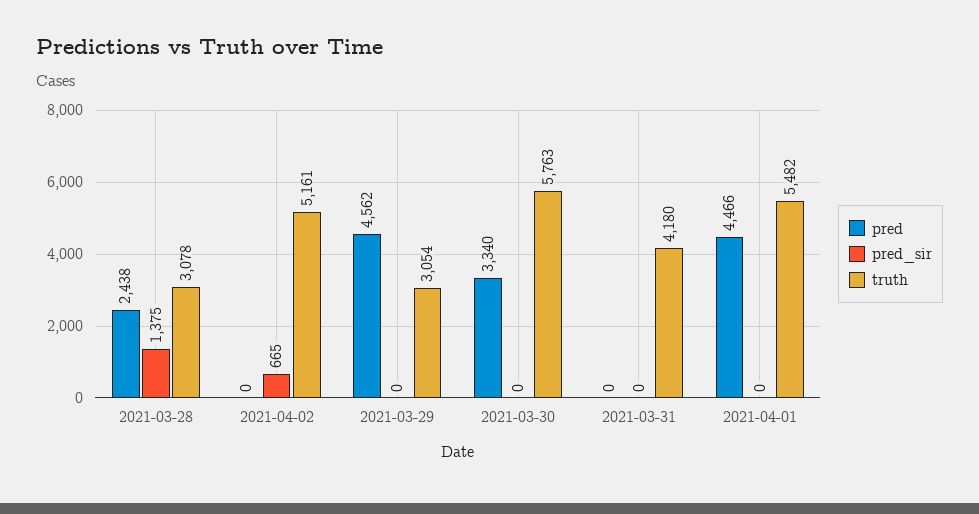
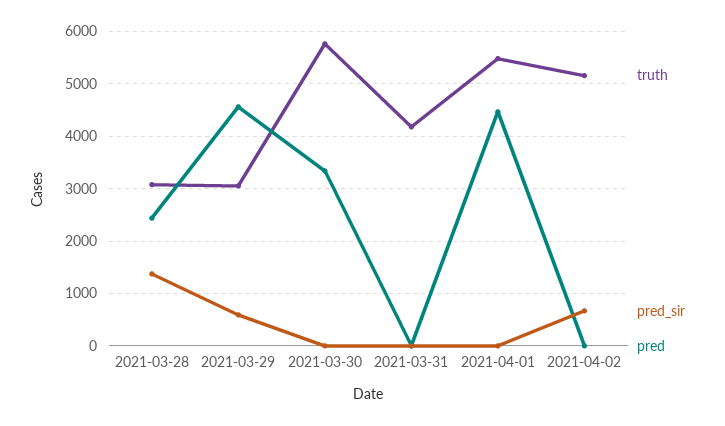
pred_sir, 2021-03-29: 0 -> 600

